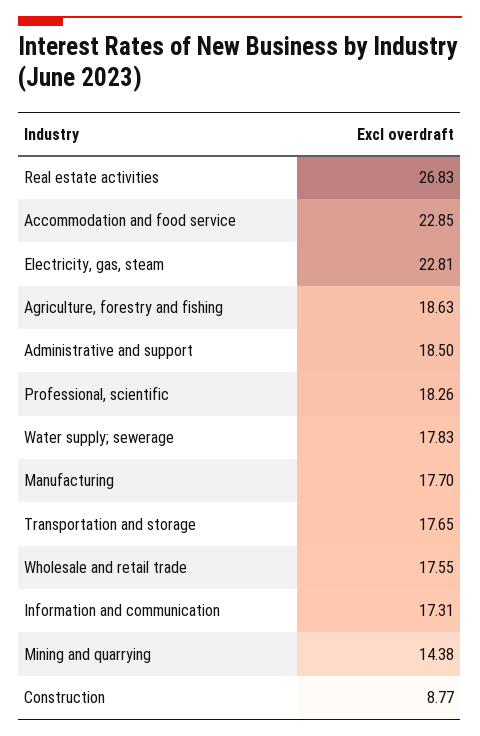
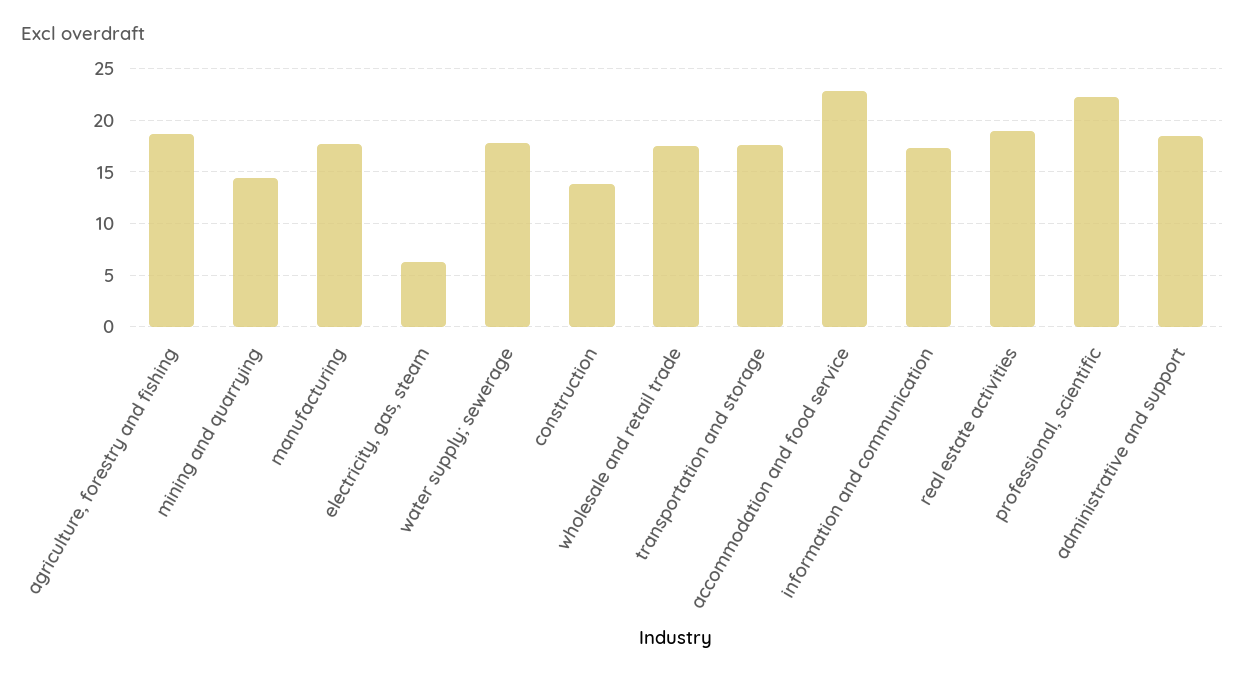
Real estate activities: 26.83 -> 19
Electricity, gas, steam: 22.81 -> 6
Professional, scientific: 18.26 -> 22
Construction: 8.77 -> 14

